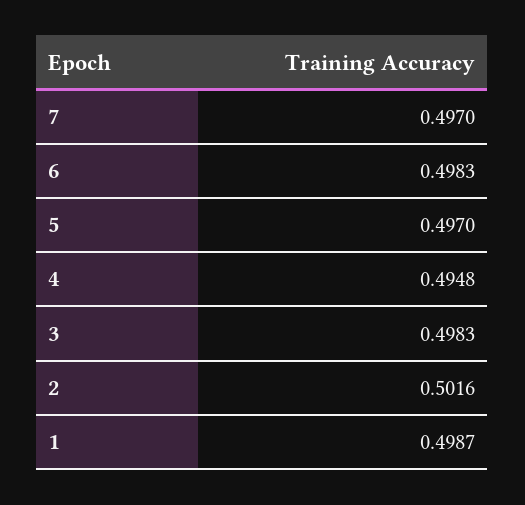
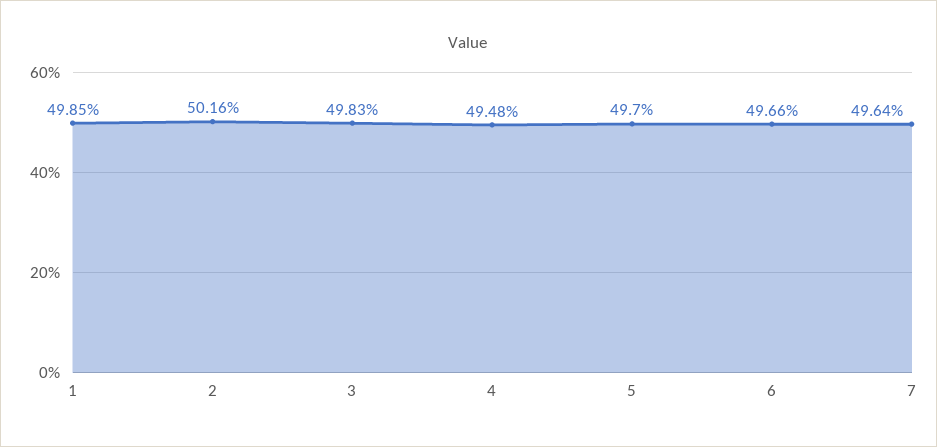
7: 0.497 -> 0.4964
6: 0.4983 -> 0.4966
1: 0.4987 -> 0.4985

